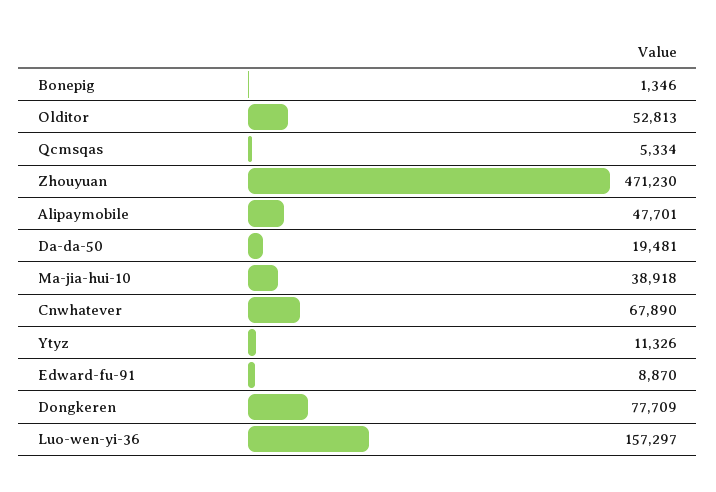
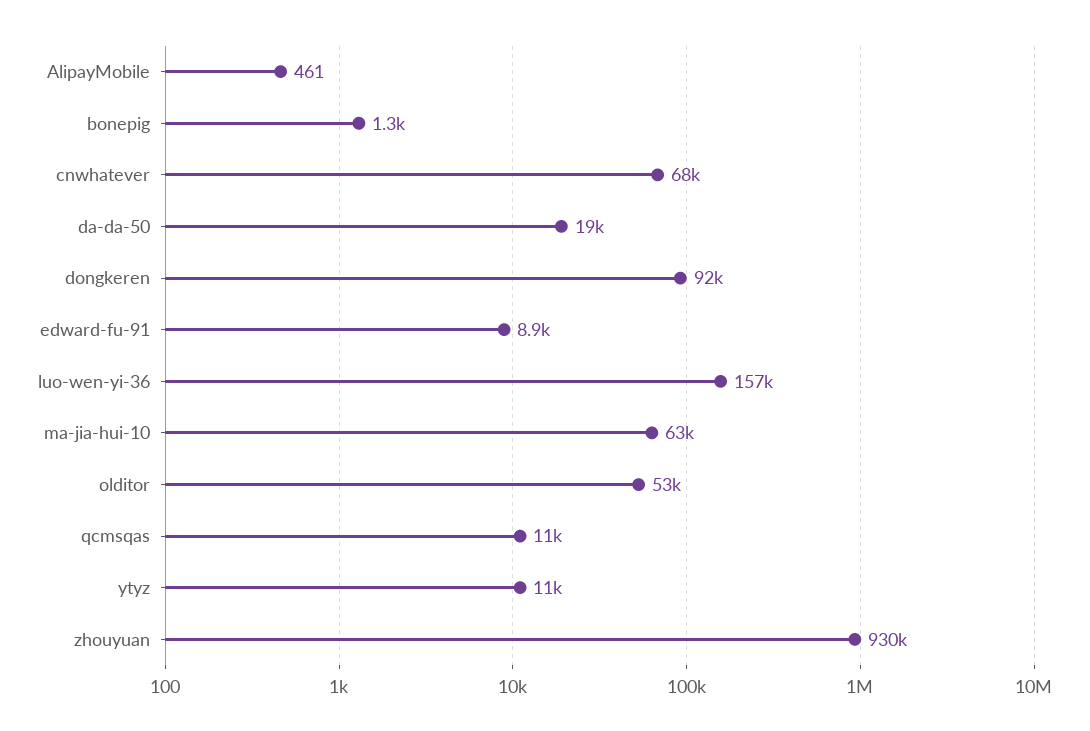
Qcmsqas: 5334 -> 11000
Zhouyuan: 471230 -> 930000
Alipaymobile: 47701 -> 461
Ma-jia-hui-10: 38918 -> 63000
Dongkeren: 77709 -> 92000

